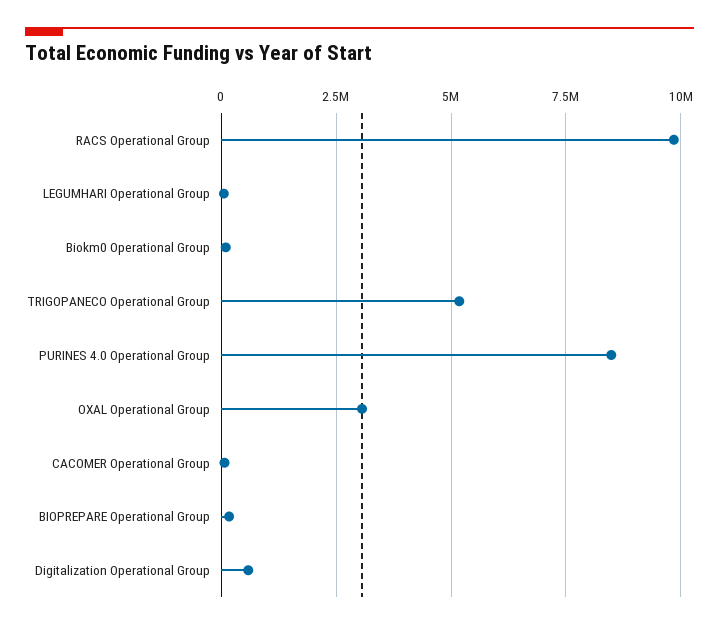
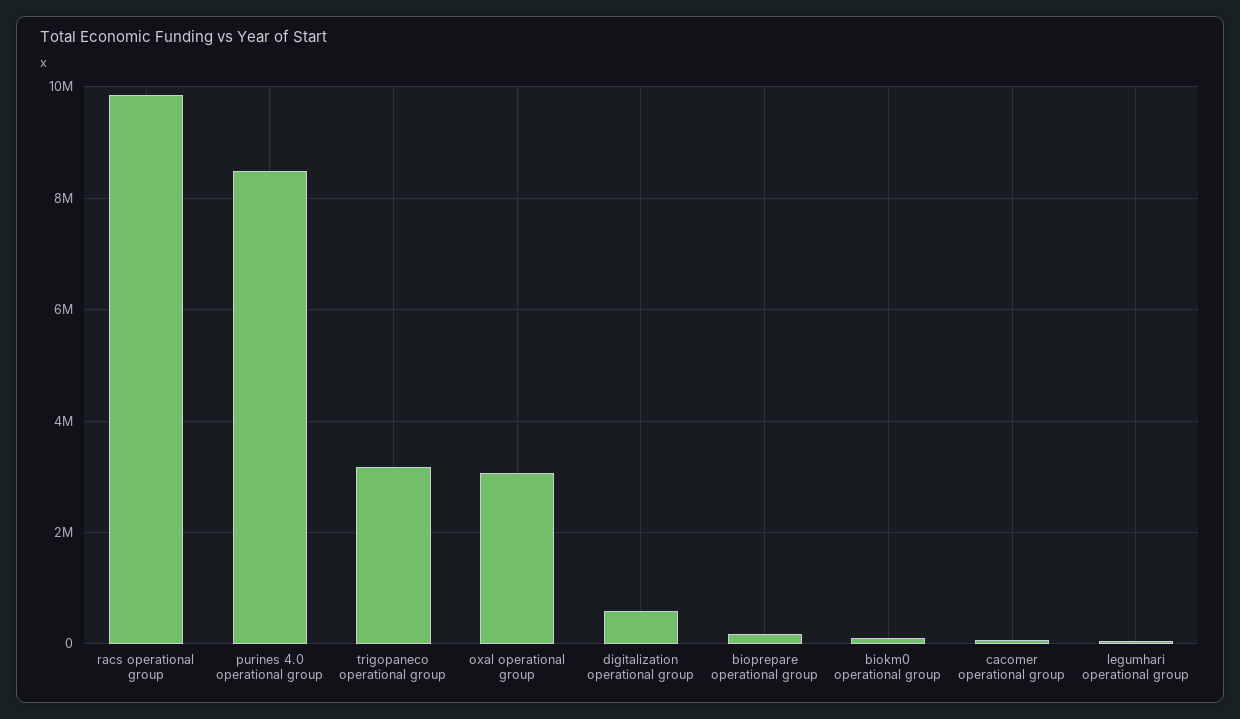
TRIGOPANECO Operational Group: 5250000 -> 3200000

